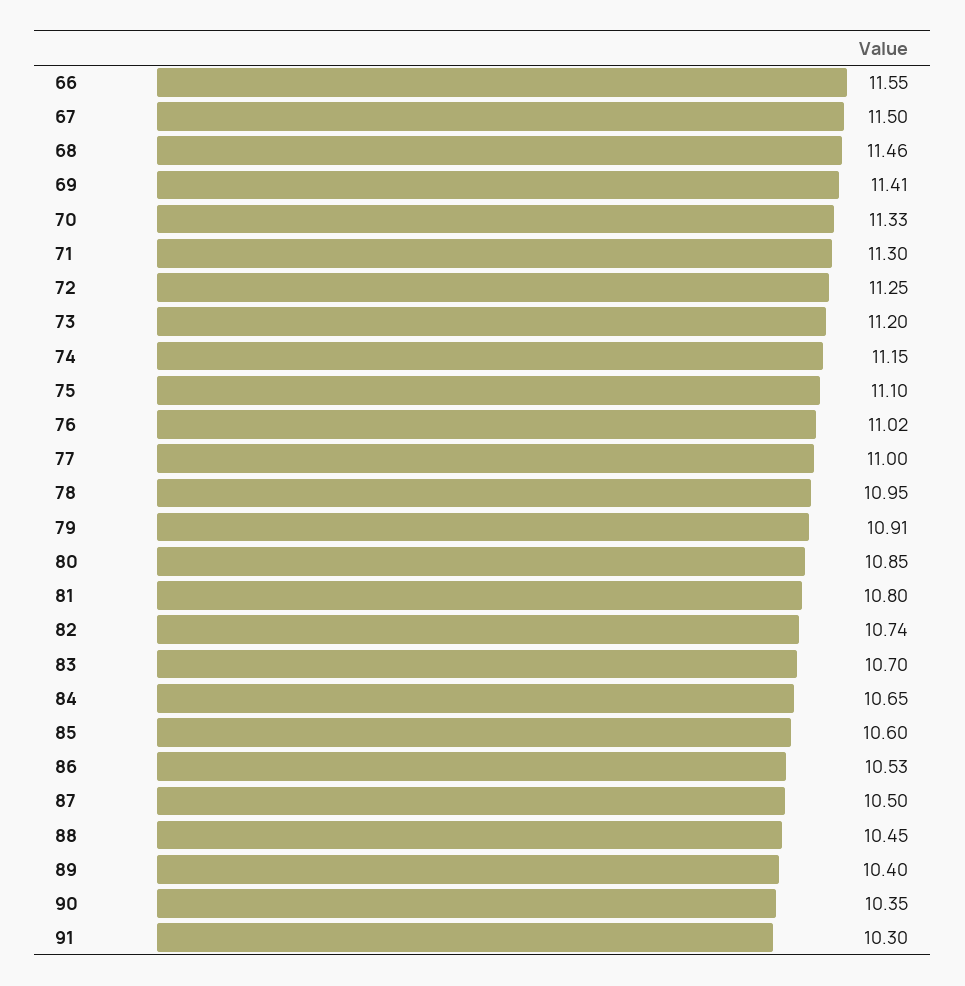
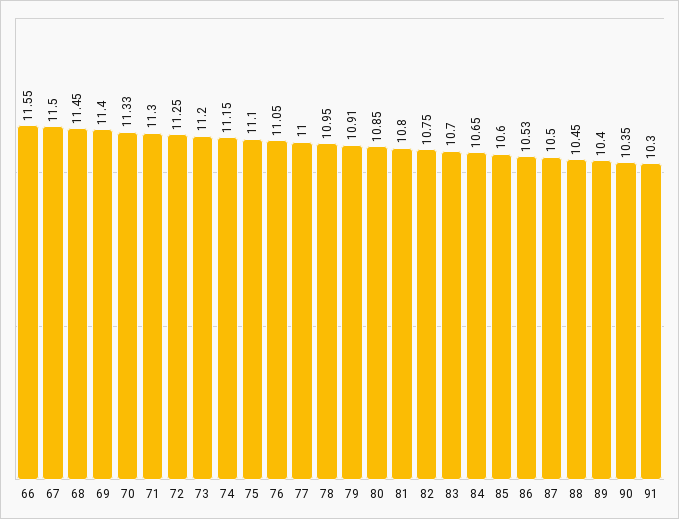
68: 11.46 -> 11.45
69: 11.41 -> 11.4
76: 11.02 -> 11.05
82: 10.74 -> 10.75

